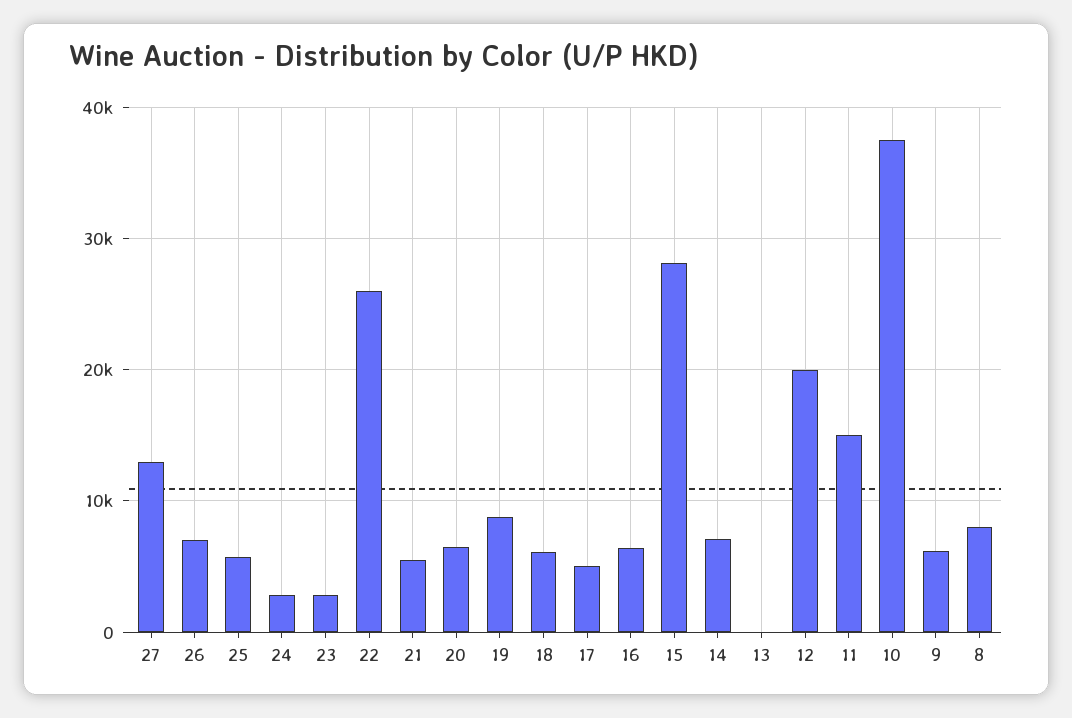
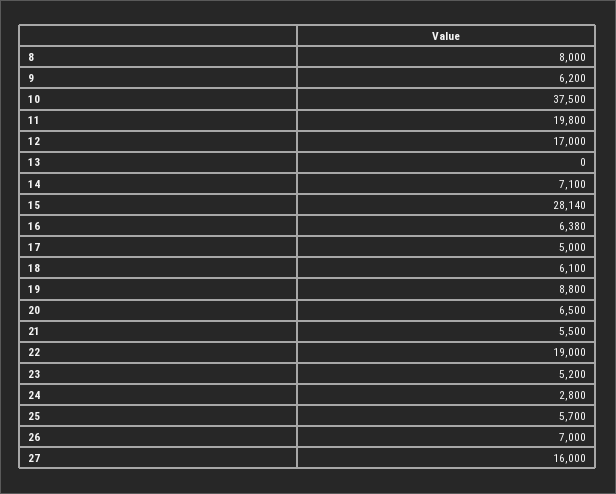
27: 13000 -> 16000
23: 3000 -> 5200
22: 26000 -> 19000
12: 20000 -> 17000
11: 15000 -> 19800

